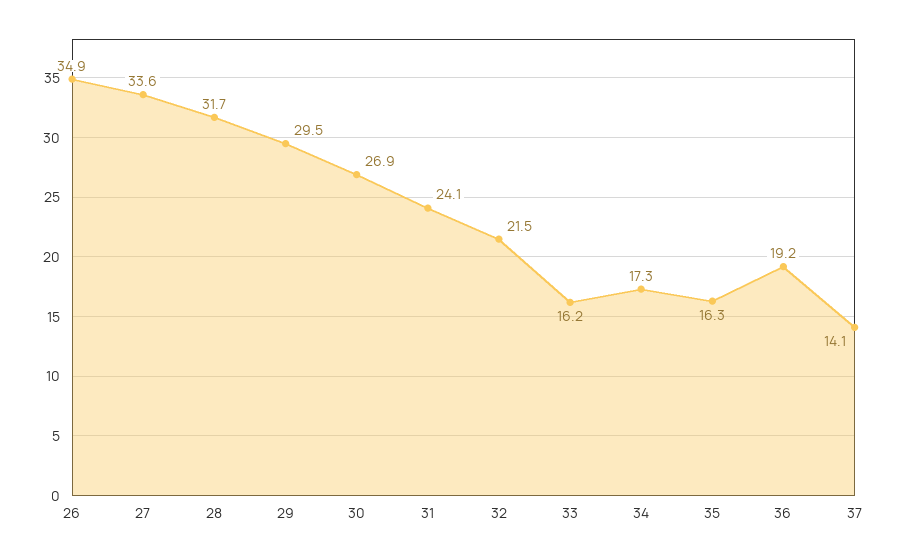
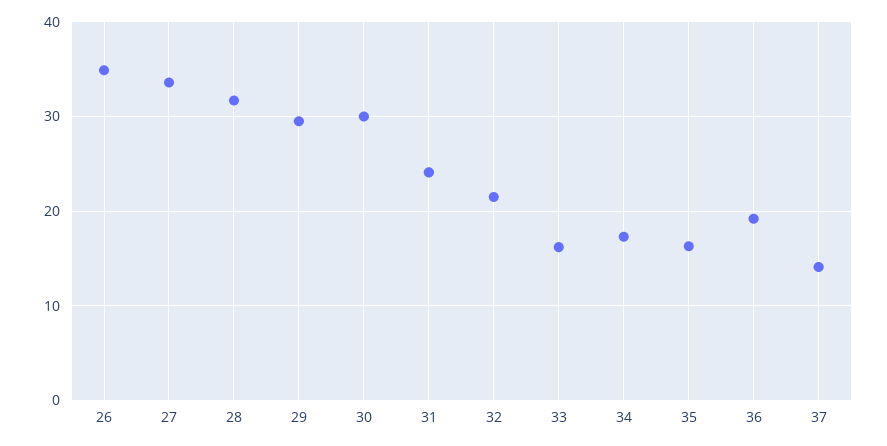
30: 26.9 -> 30

